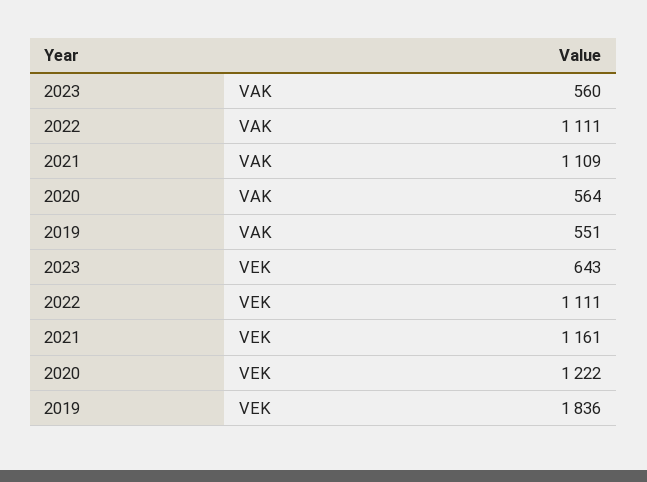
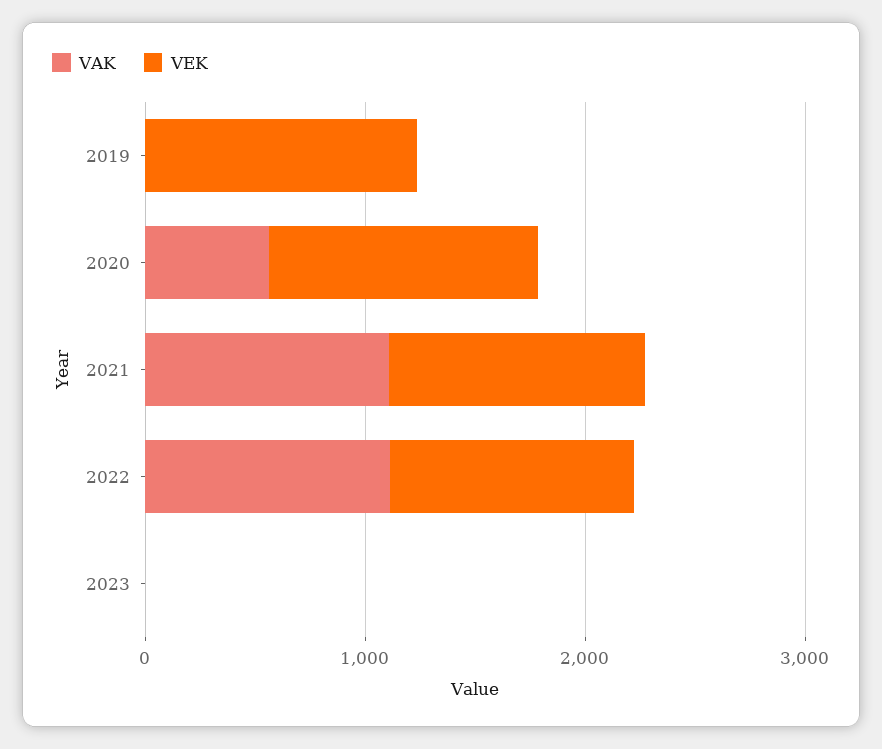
VAK, 2023: 560 -> 0
VAK, 2019: 551 -> 0
VEK, 2023: 643 -> 0
VEK, 2019: 1836 -> 1200

